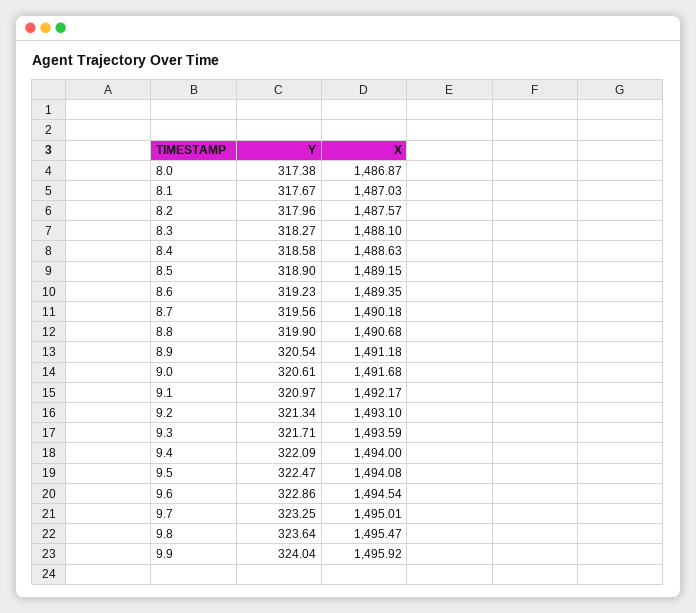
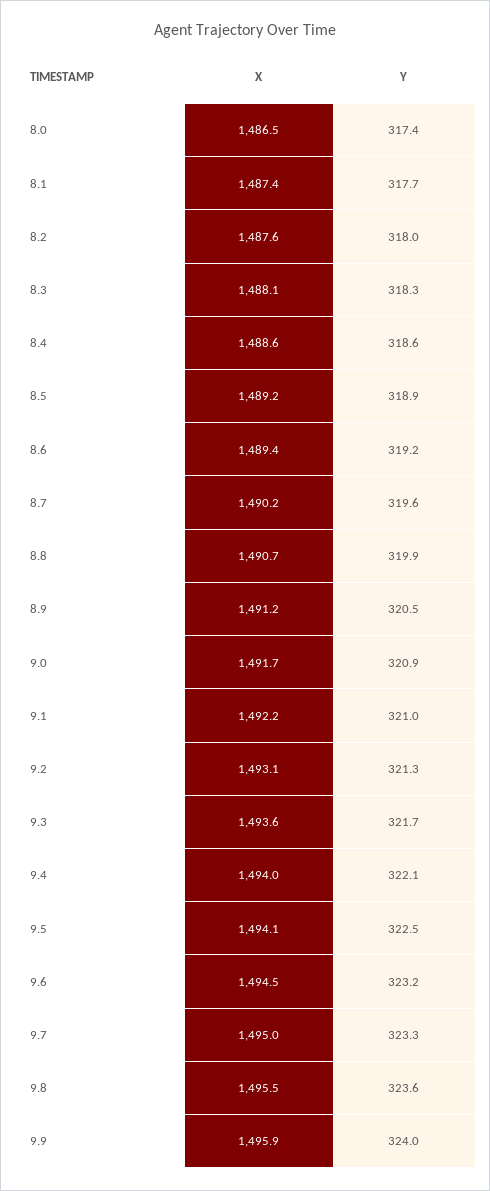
X, 8.0: 1486.87 -> 1486.5
X, 8.1: 1487.03 -> 1487.4
Y, 9.0: 320.61 -> 320.9
Y, 9.6: 322.86 -> 323.2

